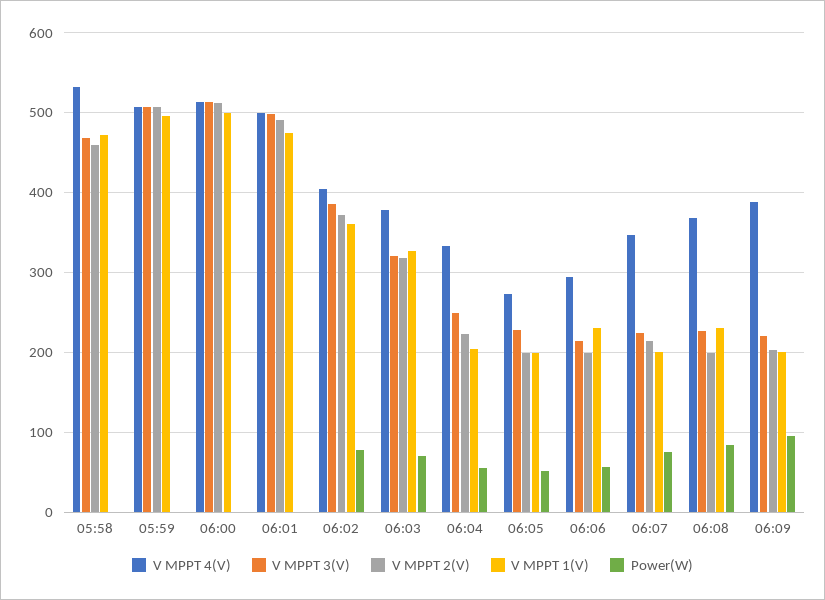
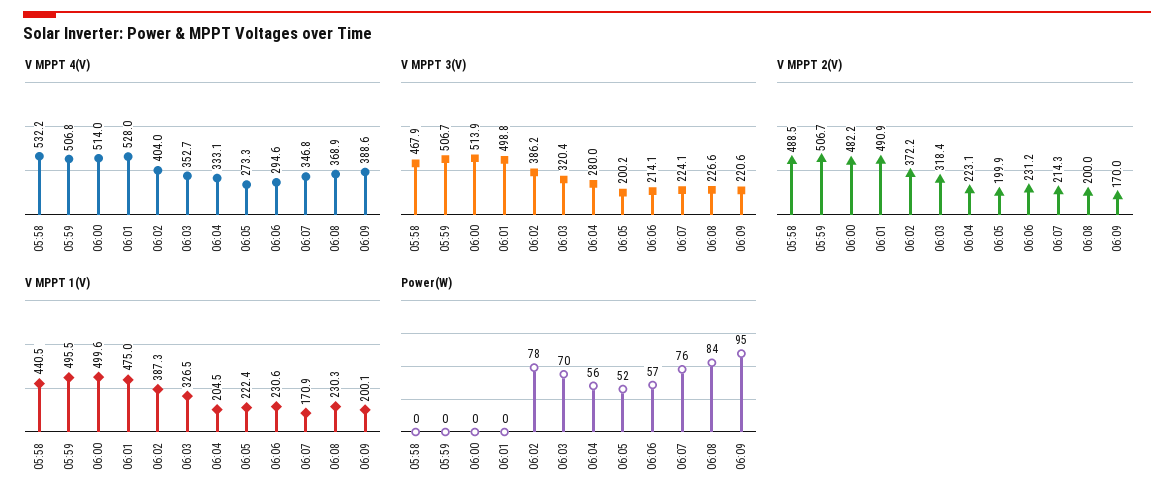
V MPPT 2(V), 05:58: 460 -> 488.5
V MPPT 1(V), 05:58: 470 -> 440.5
V MPPT 2(V), 06:00: 510 -> 482.2
V MPPT 4(V), 06:01: 500 -> 528
V MPPT 1(V), 06:02: 360 -> 387.3
V MPPT 4(V), 06:03: 380 -> 352.7
V MPPT 3(V), 06:04: 250 -> 280
V MPPT 3(V), 06:05: 230 -> 200.2
V MPPT 1(V), 06:05: 200 -> 222.4
V MPPT 2(V), 06:06: 200 -> 231.2
V MPPT 1(V), 06:07: 200 -> 170.9
V MPPT 2(V), 06:09: 200 -> 170

